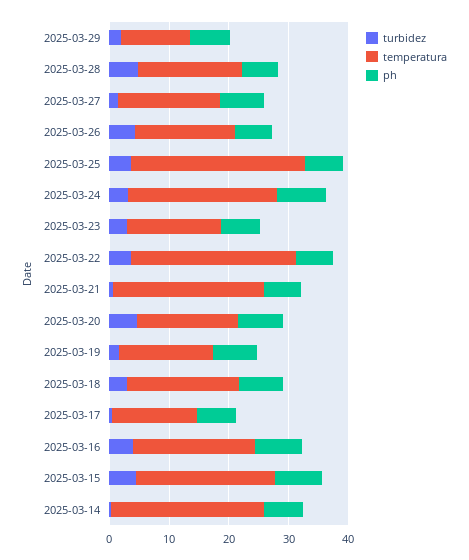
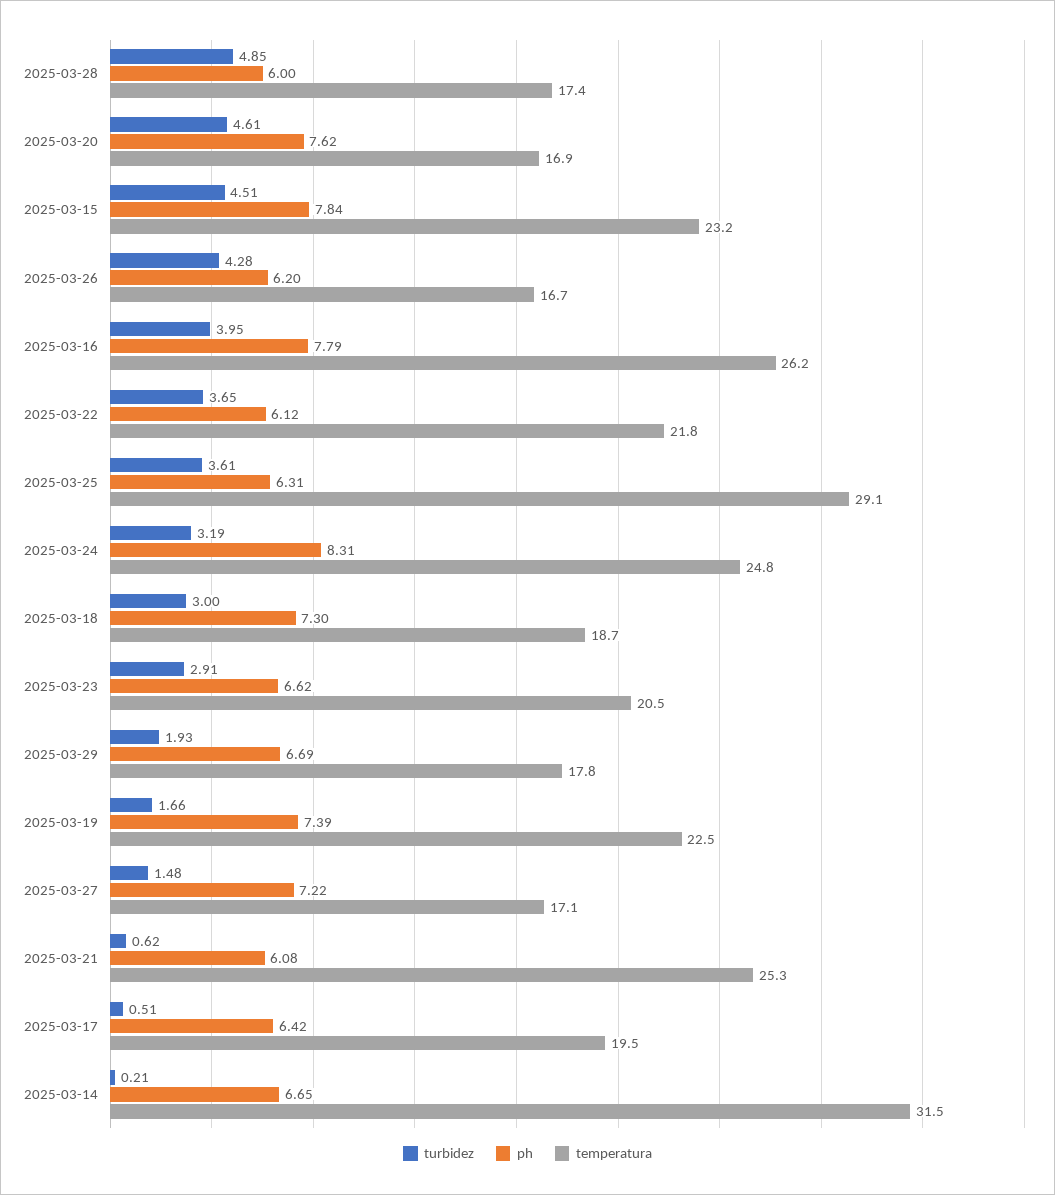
temperatura, 2025-03-29: 12 -> 17.8
temperatura, 2025-03-23: 16 -> 20.5
temperatura, 2025-03-22: 28 -> 21.8
temperatura, 2025-03-19: 16 -> 22.5
temperatura, 2025-03-17: 14 -> 19.5
temperatura, 2025-03-16: 20 -> 26.2
temperatura, 2025-03-14: 26 -> 31.5

